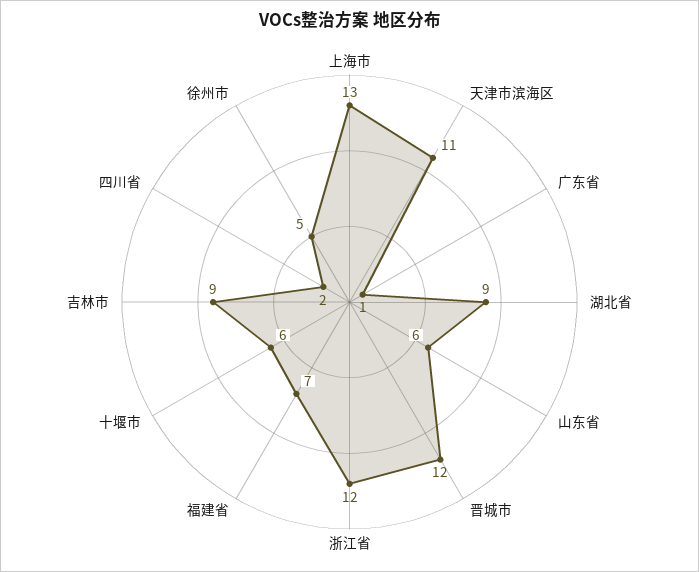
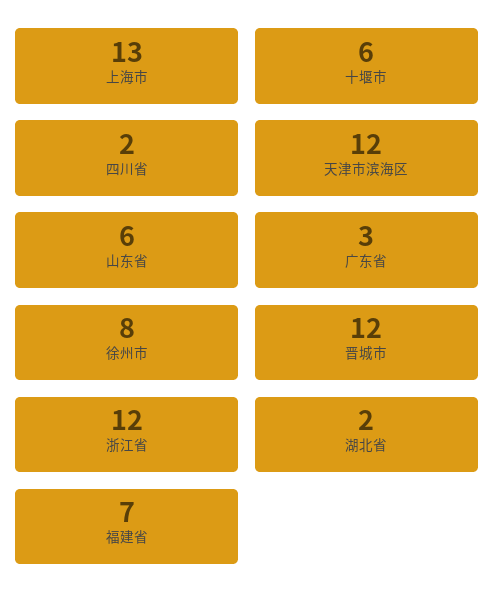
天津市滨海区: 11 -> 12
广东省: 1 -> 3
湖北省: 9 -> 2
吉林市: 9 -> none
徐州市: 5 -> 8

